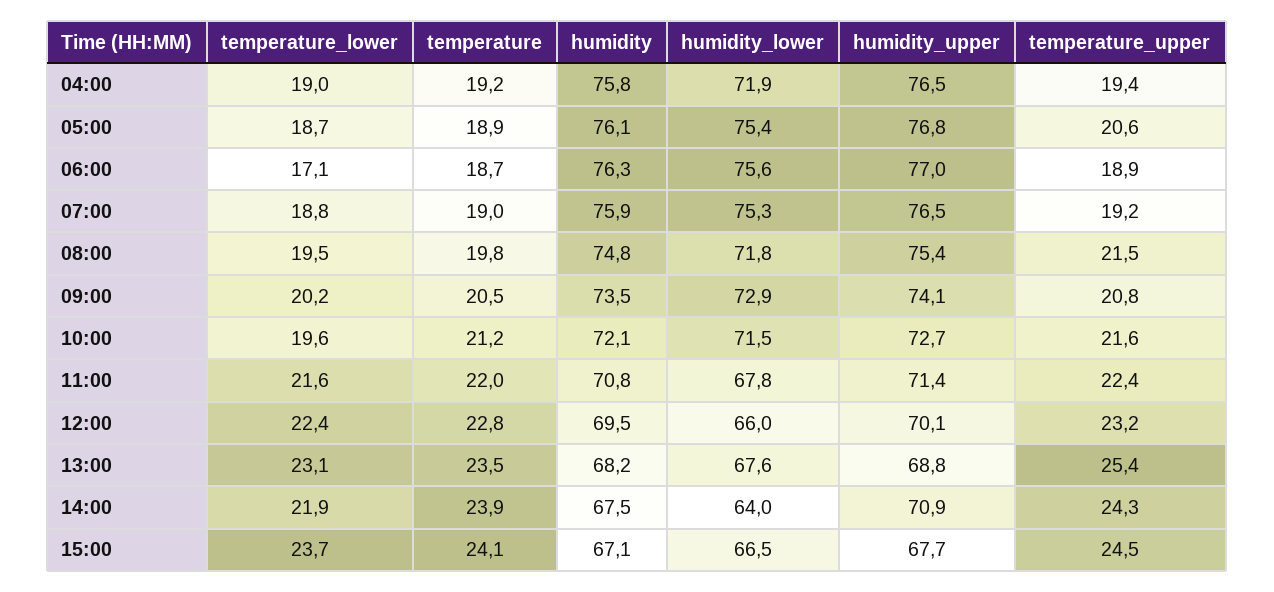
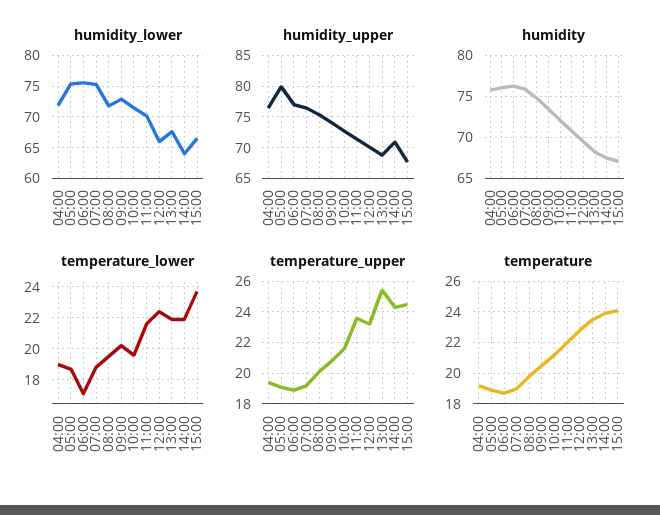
humidity_upper, 05:00: 76.8 -> 80
temperature_upper, 05:00: 20.6 -> 19
temperature_upper, 08:00: 21.5 -> 20
humidity_lower, 11:00: 67.8 -> 70
temperature_upper, 11:00: 22.4 -> 23.5
temperature_lower, 13:00: 23.1 -> 22

